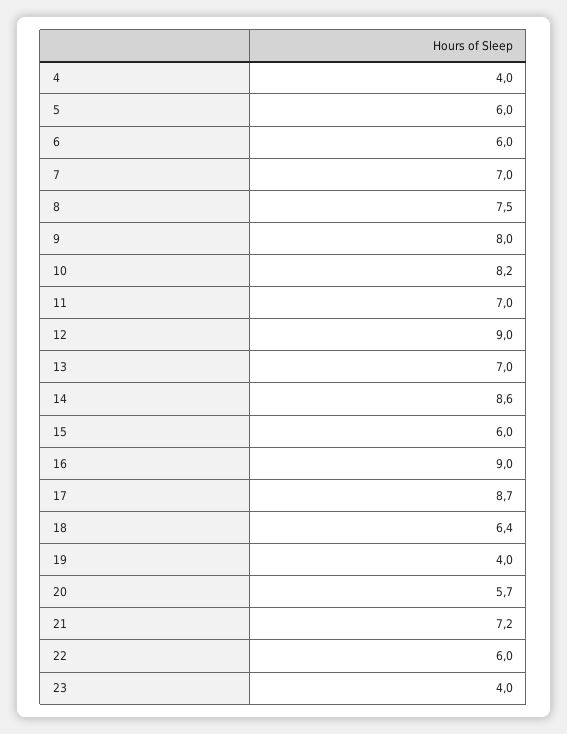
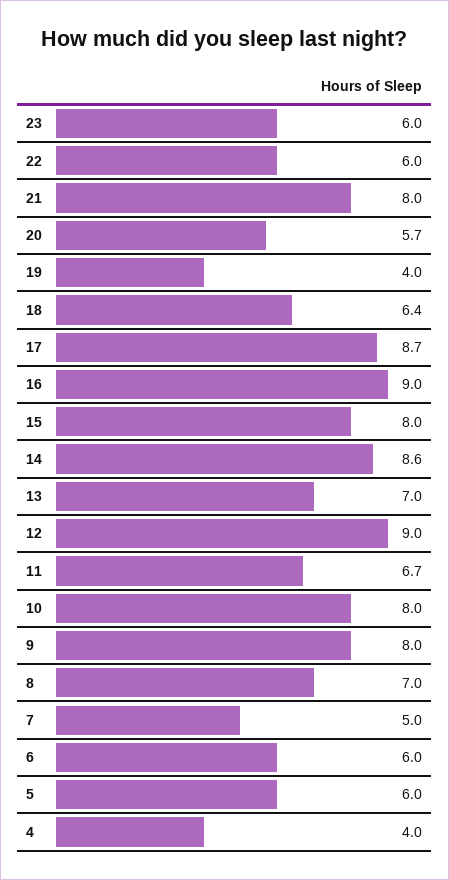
7: 7 -> 5
8: 7.5 -> 7
10: 8.2 -> 8
11: 7 -> 6.7
15: 6 -> 8
21: 7.2 -> 8
23: 4 -> 6

